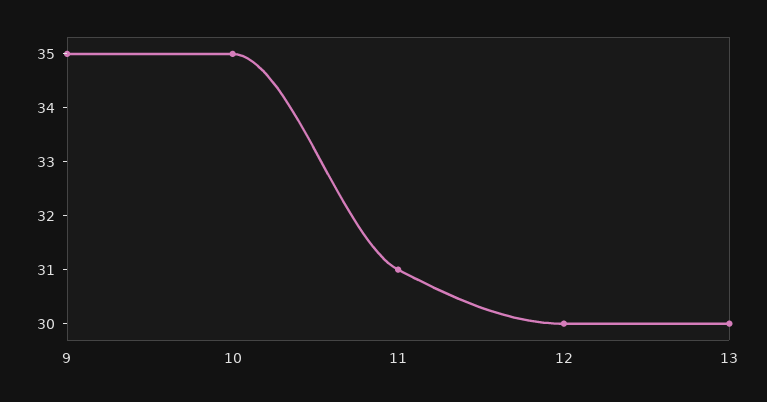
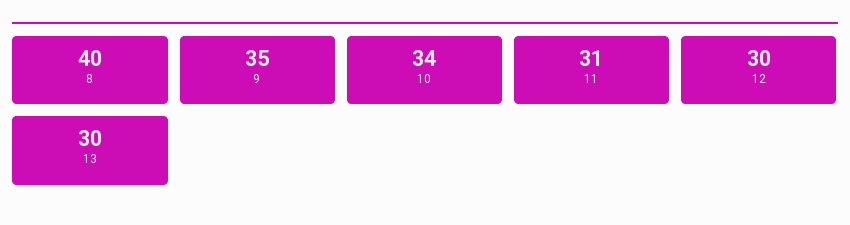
10: 35 -> 34
8: none -> 40

